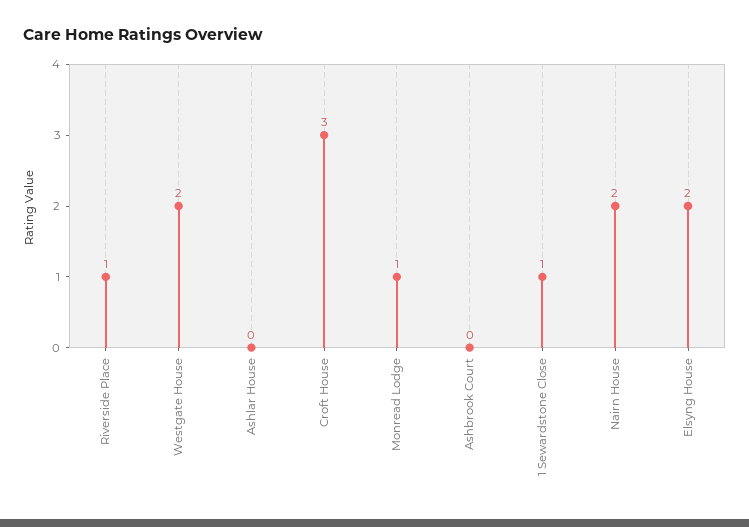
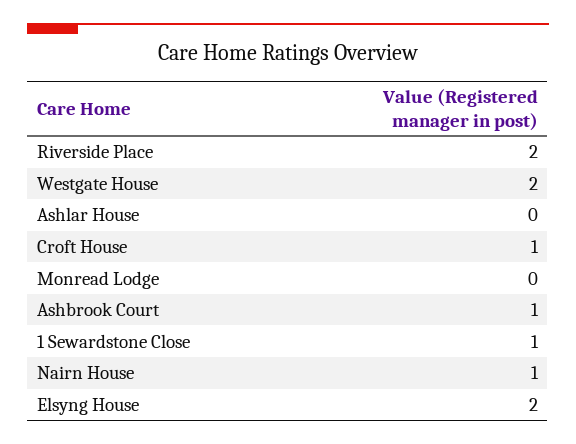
Riverside Place: 1 -> 2
Croft House: 3 -> 1
Monread Lodge: 1 -> 0
Ashbrook Court: 0 -> 1
Nairn House: 2 -> 1

